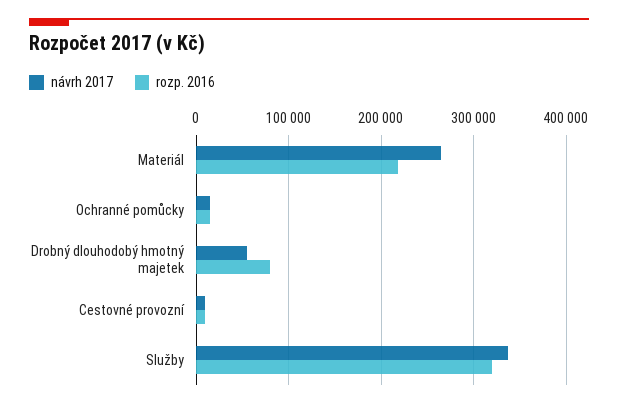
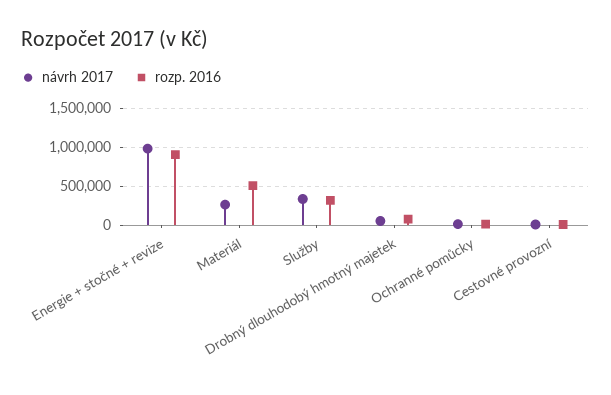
rozp. 2016, Materiál: 220000 -> 500000
návrh 2017, Energie + stočné + revize: none -> 1000000
rozp. 2016, Energie + stočné + revize: none -> 900000

